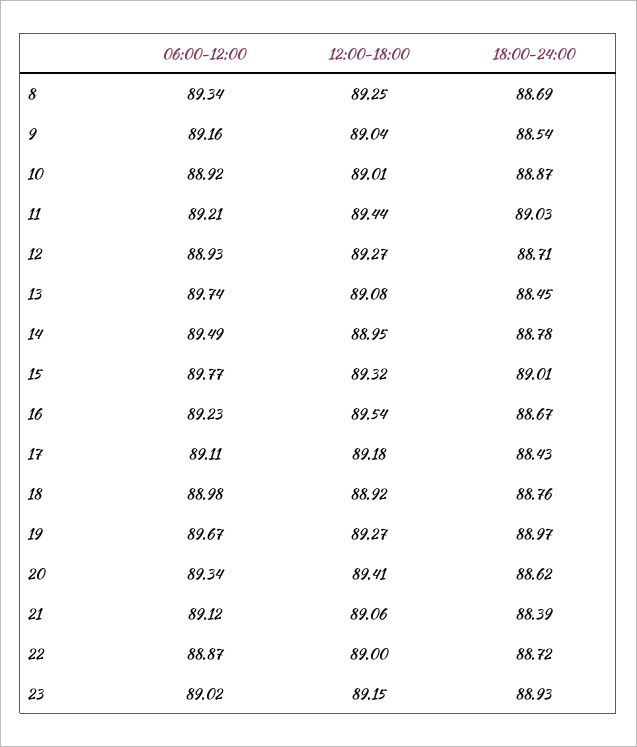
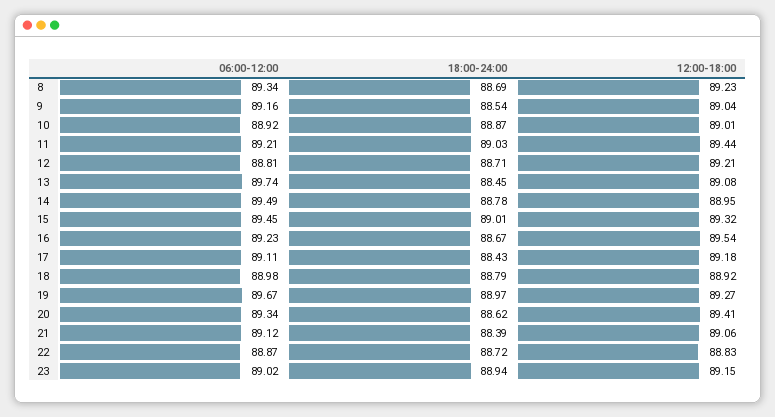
12:00-18:00, 8: 89.25 -> 89.23
06:00-12:00, 12: 88.93 -> 88.81
12:00-18:00, 12: 89.27 -> 89.21
06:00-12:00, 15: 89.77 -> 89.45
18:00-24:00, 18: 88.76 -> 88.79
12:00-18:00, 22: 89 -> 88.83
18:00-24:00, 23: 88.93 -> 88.94

